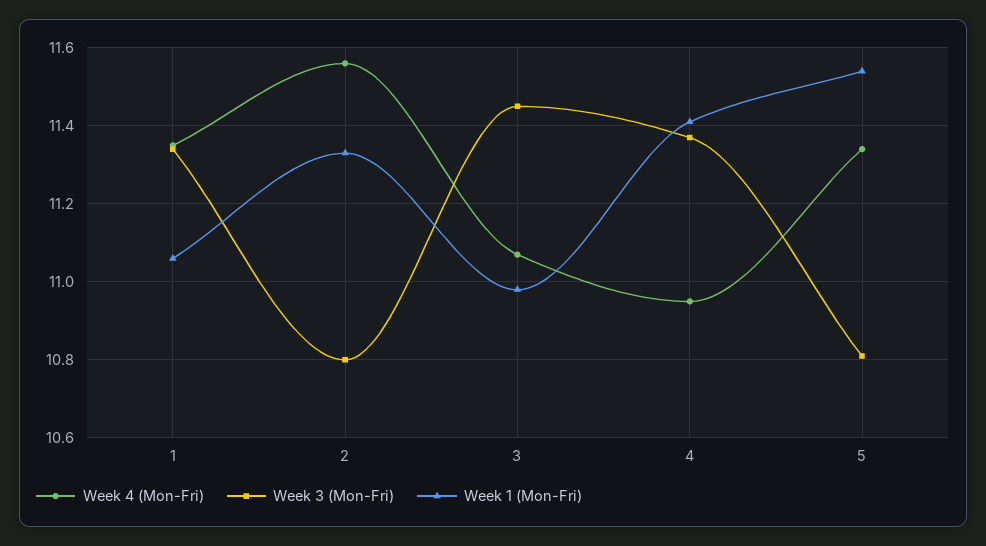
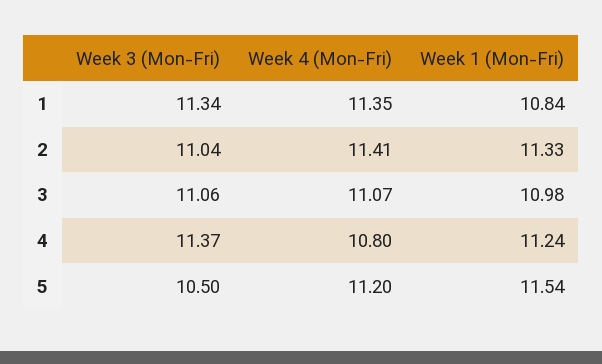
Week 1 (Mon-Fri), 1: 11.05 -> 10.84
Week 4 (Mon-Fri), 2: 11.55 -> 11.41
Week 3 (Mon-Fri), 2: 10.8 -> 11.04
Week 3 (Mon-Fri), 3: 11.45 -> 11.06
Week 4 (Mon-Fri), 4: 10.95 -> 10.8
Week 1 (Mon-Fri), 4: 11.4 -> 11.24
Week 4 (Mon-Fri), 5: 11.35 -> 11.2
Week 3 (Mon-Fri), 5: 10.8 -> 10.5

